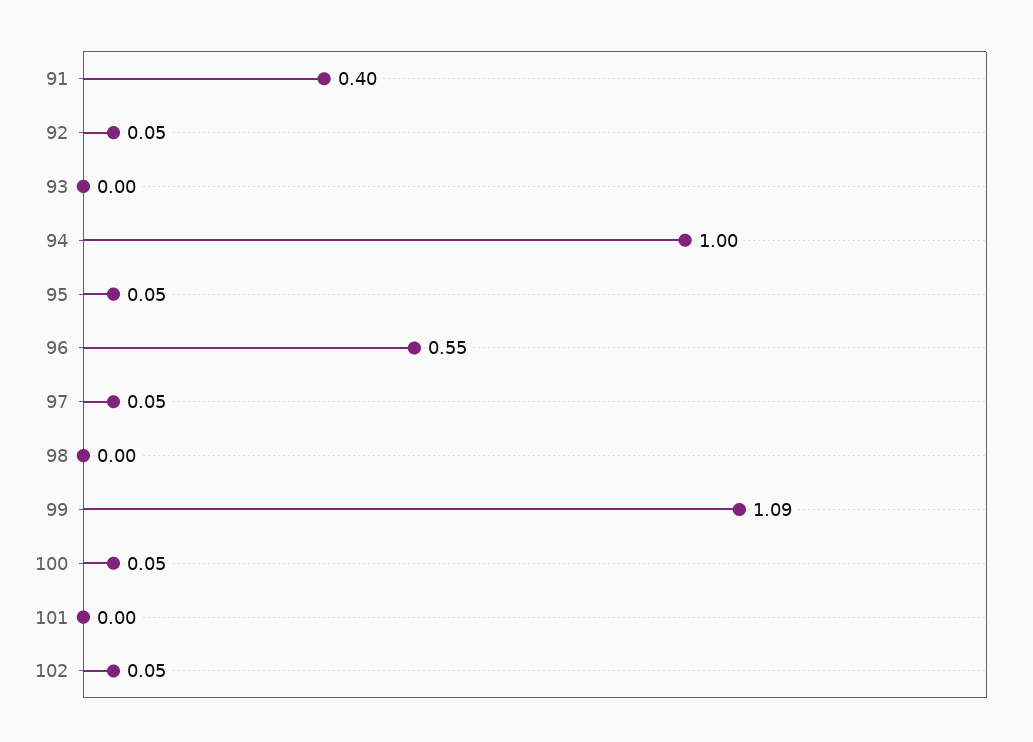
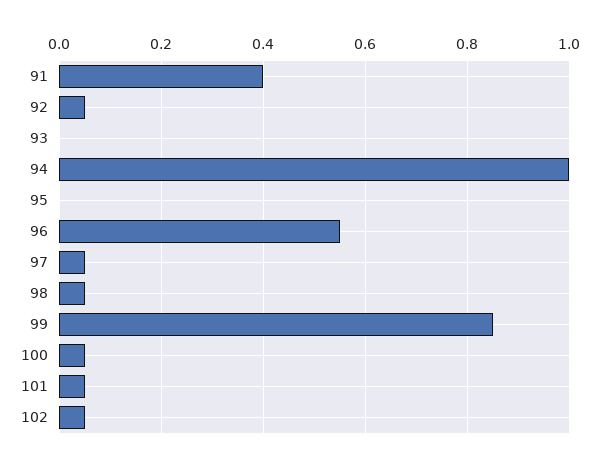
95: 0.05 -> 0
98: 0 -> 0.05
99: 1.09 -> 0.85
101: 0 -> 0.05

